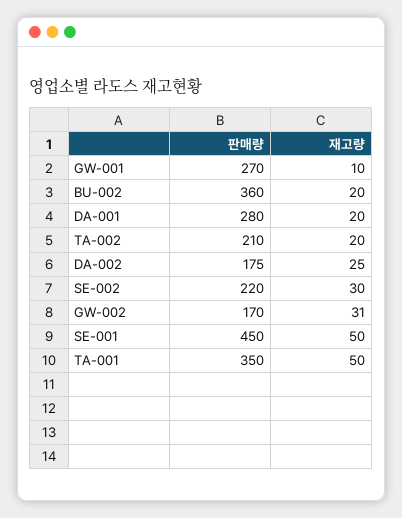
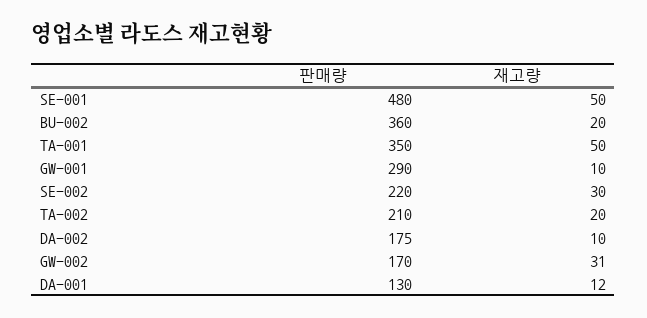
판매량, GW-001: 270 -> 290
판매량, DA-001: 280 -> 130
재고량, DA-001: 20 -> 12
재고량, DA-002: 25 -> 10
판매량, SE-001: 450 -> 480

